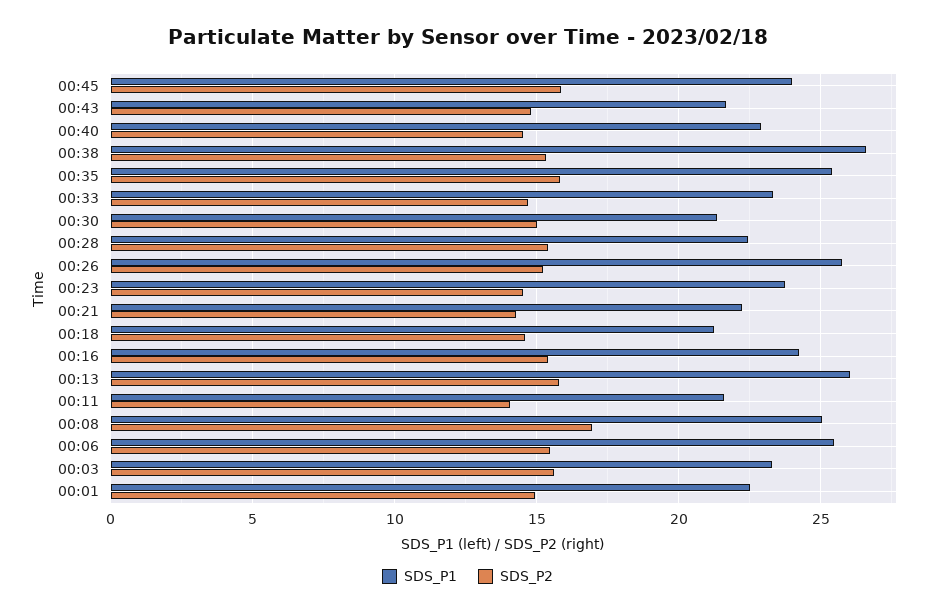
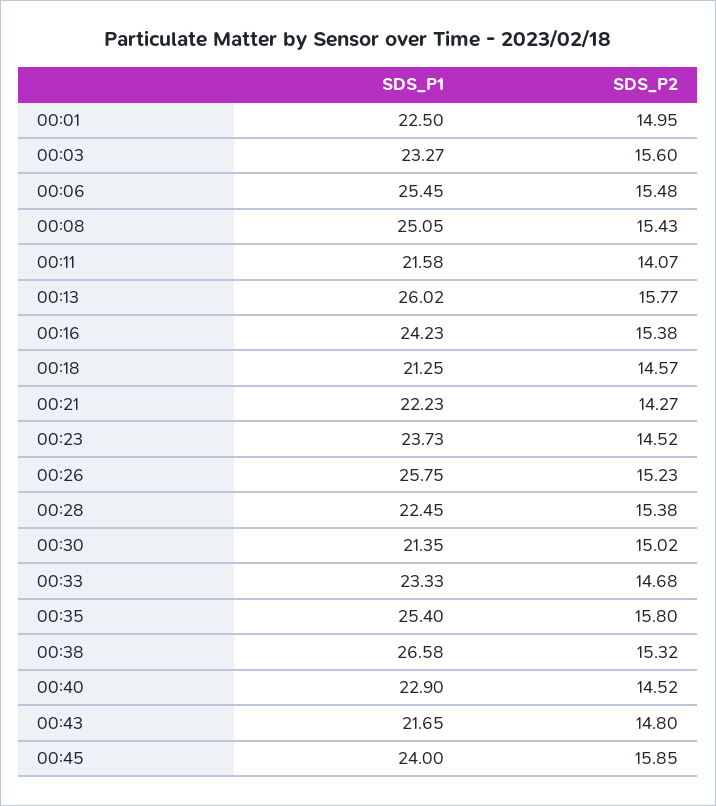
SDS_P2, 00:08: 17 -> 15.43

